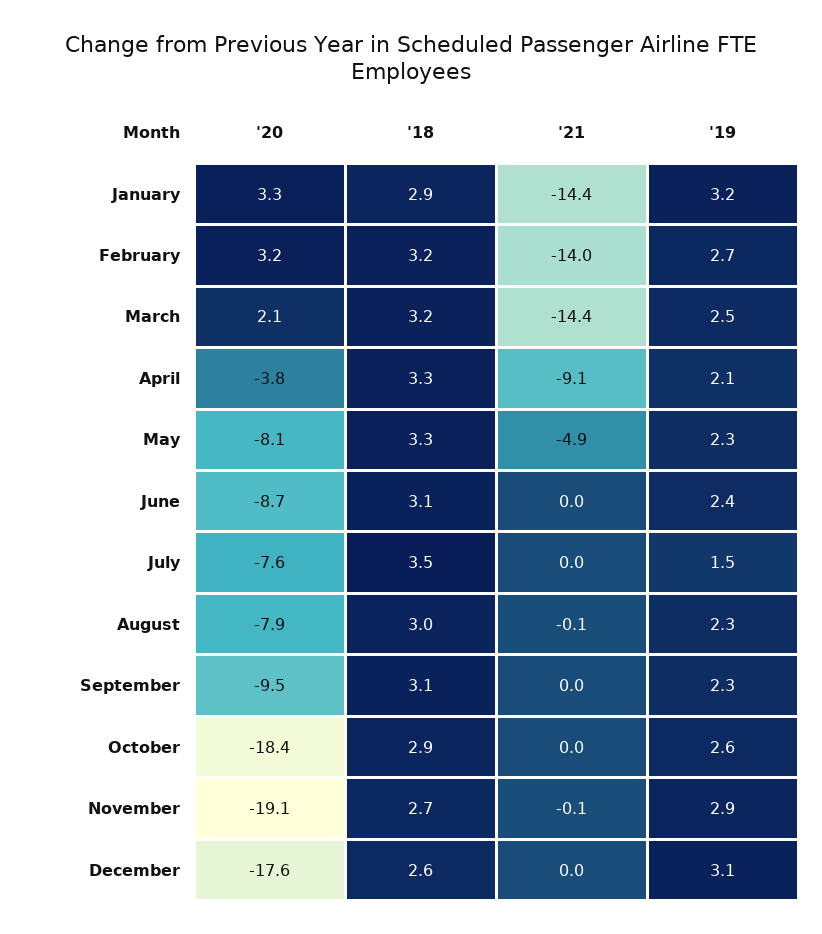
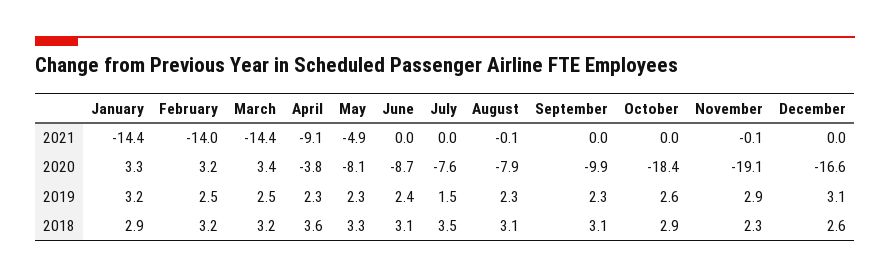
'19, February: 2.7 -> 2.5
'20, March: 2.1 -> 3.4
'18, April: 3.3 -> 3.6
'19, April: 2.1 -> 2.3
'18, August: 3 -> 3.1
'20, September: -9.5 -> -9.9
'18, November: 2.7 -> 2.3
'20, December: -17.6 -> -16.6

